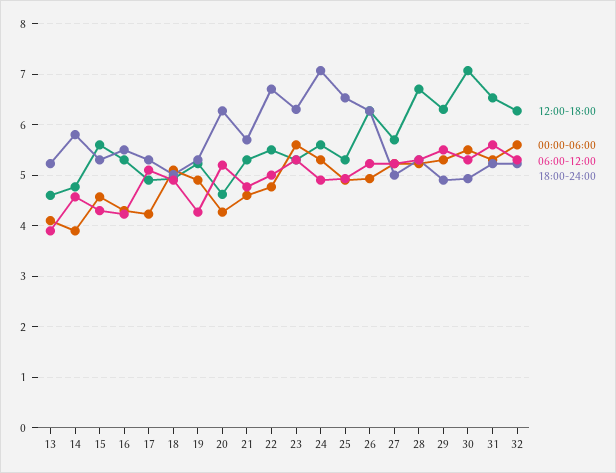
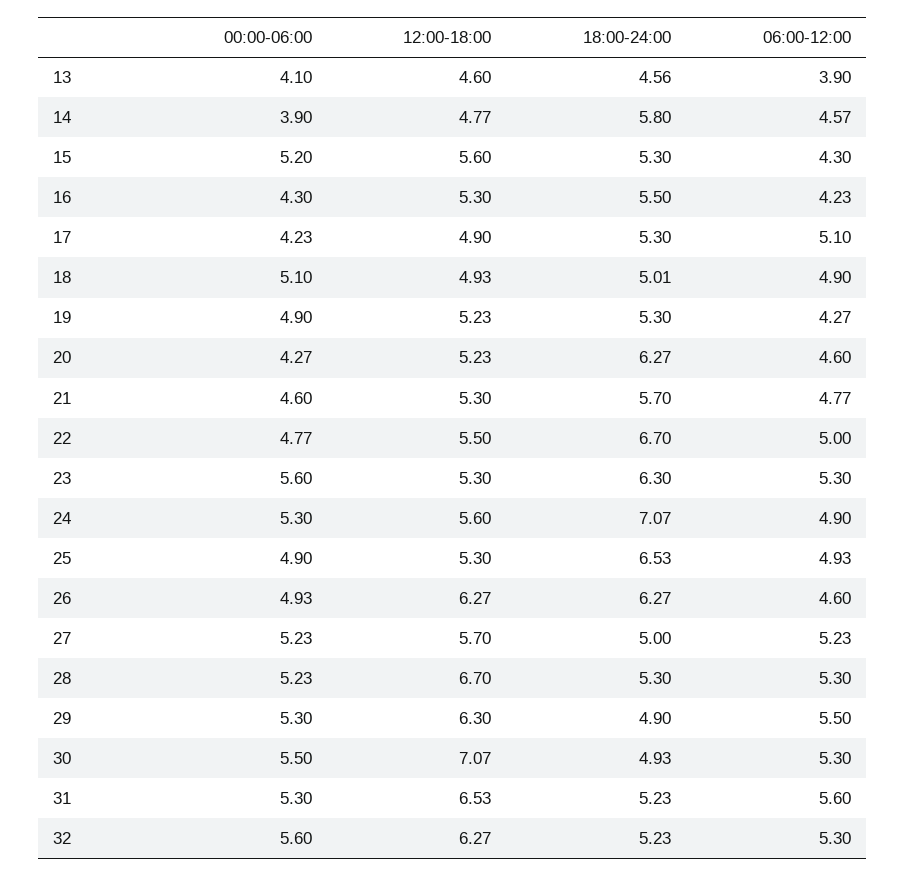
18:00-24:00, 13: 5.2 -> 4.56
00:00-06:00, 15: 4.6 -> 5.2
12:00-18:00, 20: 4.6 -> 5.23
06:00-12:00, 20: 5.2 -> 4.6
06:00-12:00, 26: 5.2 -> 4.6

